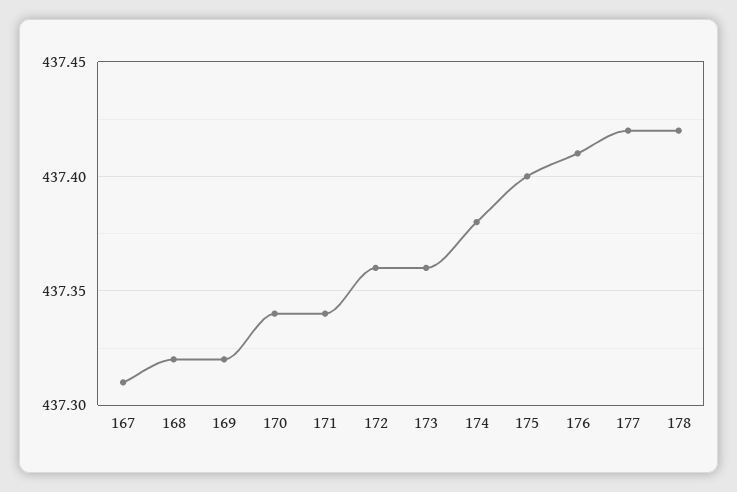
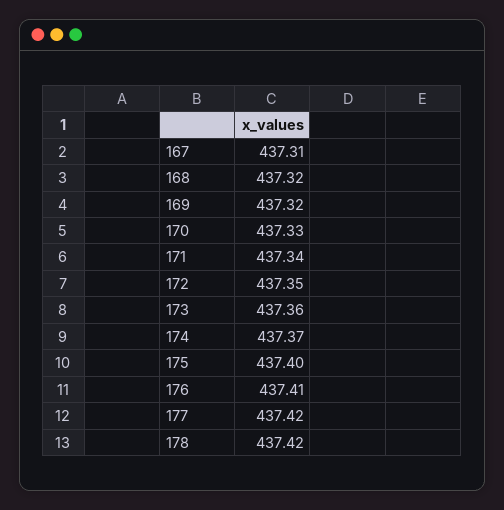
170: 437.34 -> 437.33
172: 437.36 -> 437.35
174: 437.38 -> 437.37

